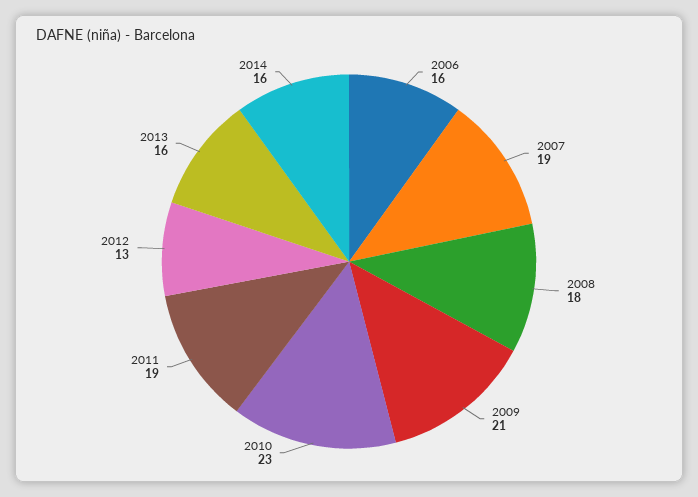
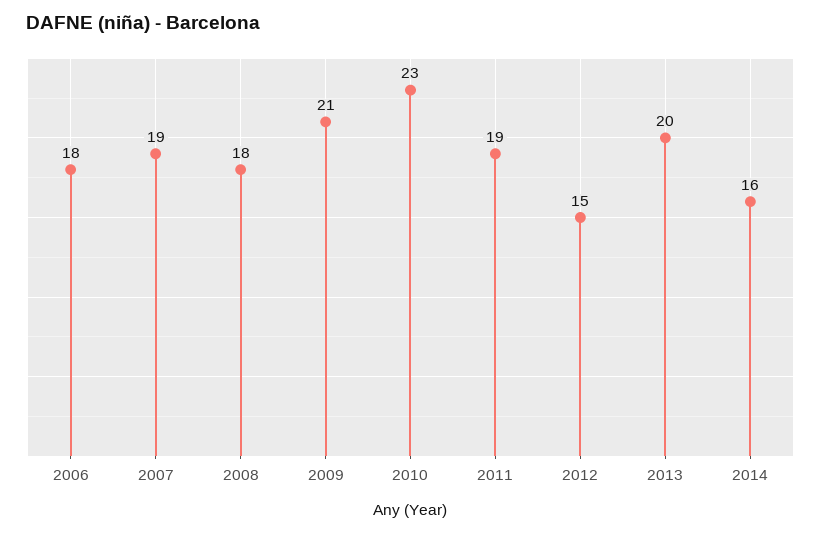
2006: 16 -> 18
2012: 13 -> 15
2013: 16 -> 20

